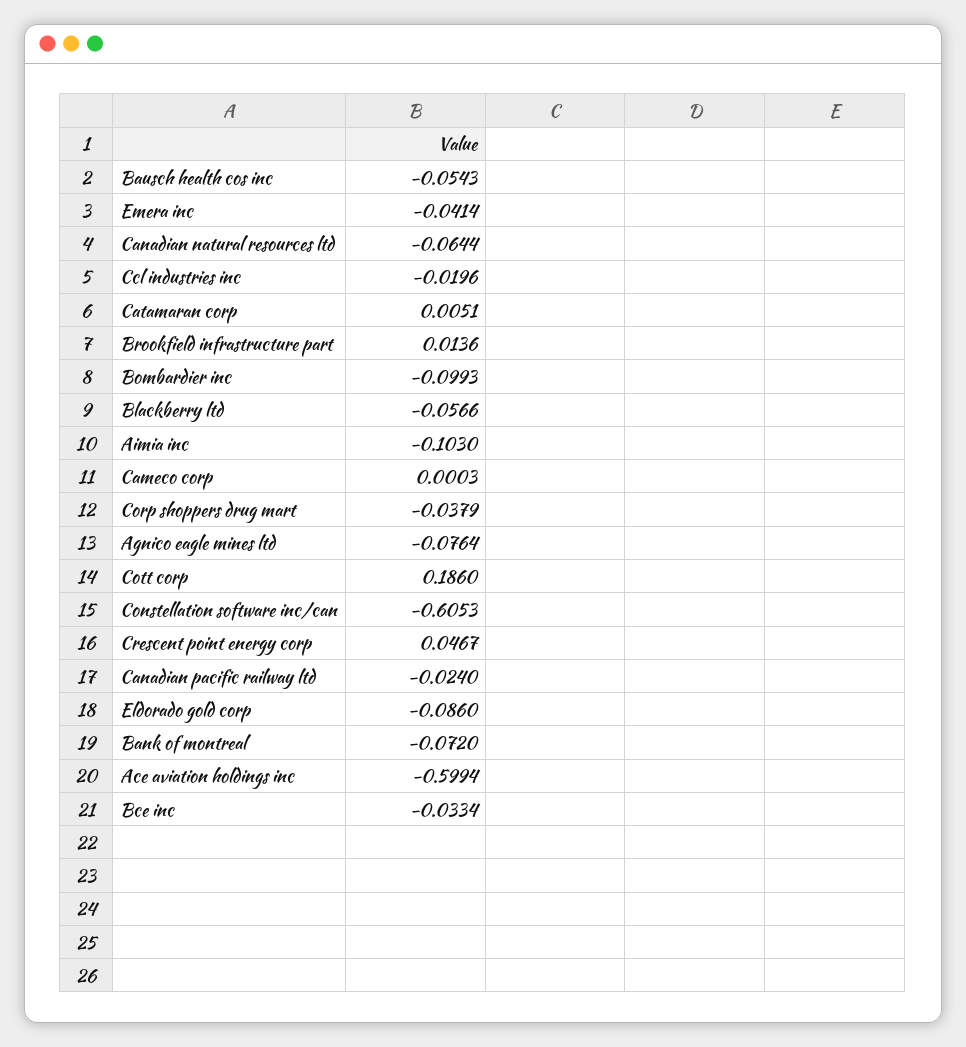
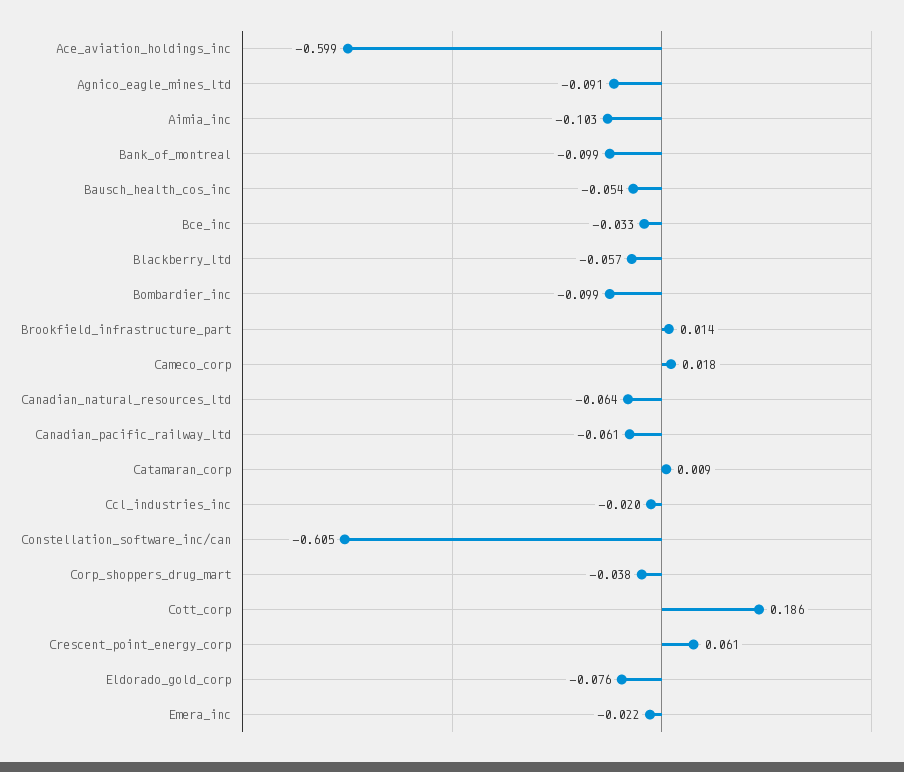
Emera inc: -0.0414 -> -0.022
Catamaran corp: 0.0051 -> 0.009
Cameco corp: 0.0003 -> 0.018
Agnico eagle mines ltd: -0.0764 -> -0.091
Crescent point energy corp: 0.0467 -> 0.061
Canadian pacific railway ltd: -0.024 -> -0.061
Eldorado gold corp: -0.086 -> -0.076
Bank of montreal: -0.072 -> -0.099

